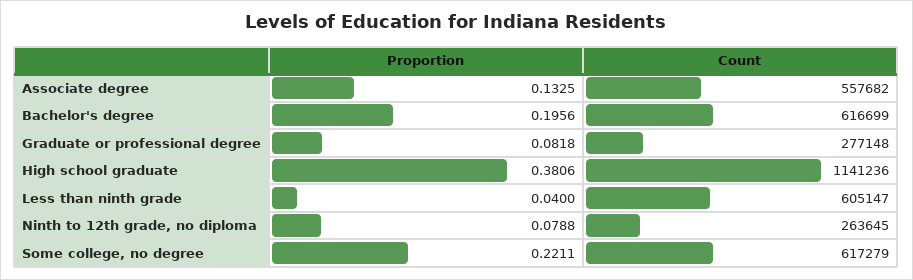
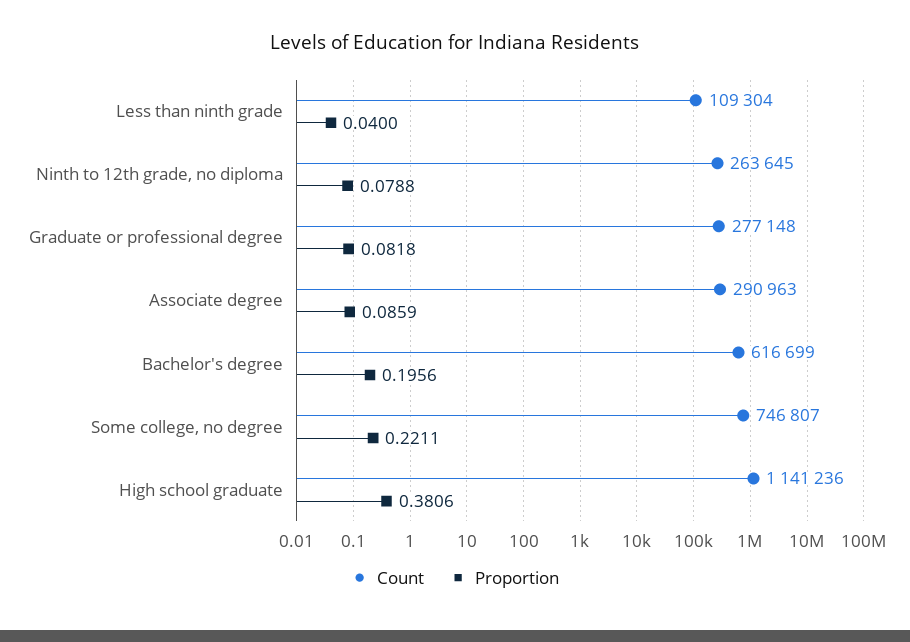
Proportion, Associate degree: 0.1325 -> 0.0859
Count, Associate degree: 557682 -> 290963
Count, Less than ninth grade: 605147 -> 109304
Count, Some college, no degree: 617279 -> 746807

